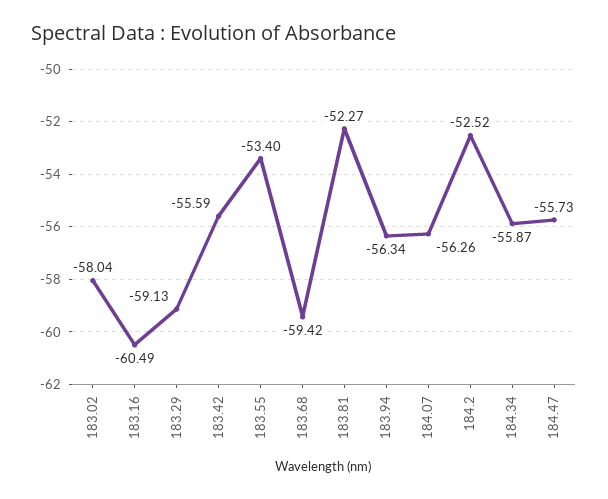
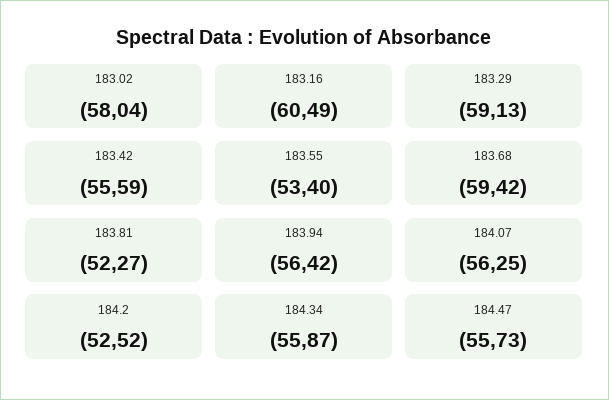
183.94: -56.34 -> -56.42
184.07: -56.26 -> -56.25

